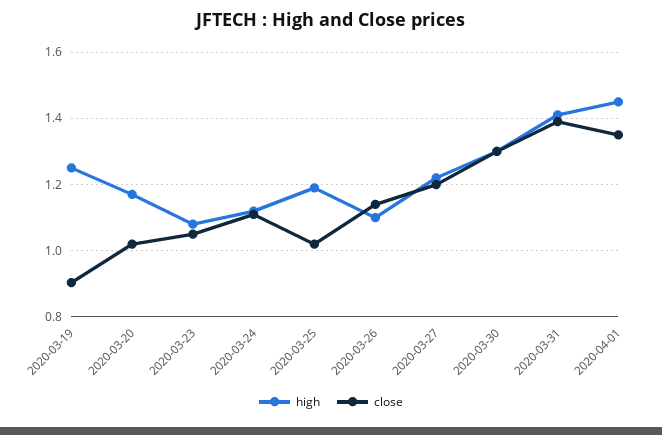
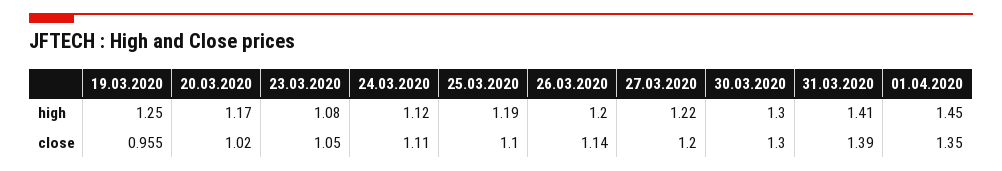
close, 2020-03-19: 0.9 -> 0.955
close, 2020-03-25: 1.02 -> 1.1
high, 2020-03-26: 1.1 -> 1.2

